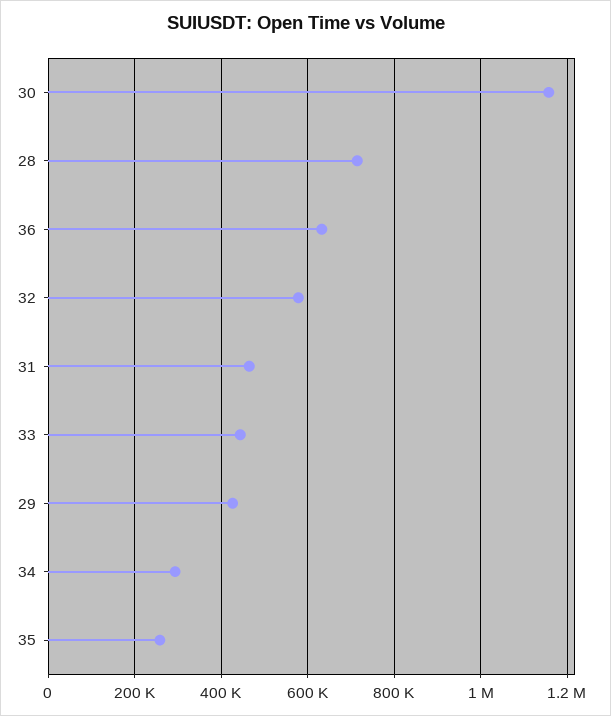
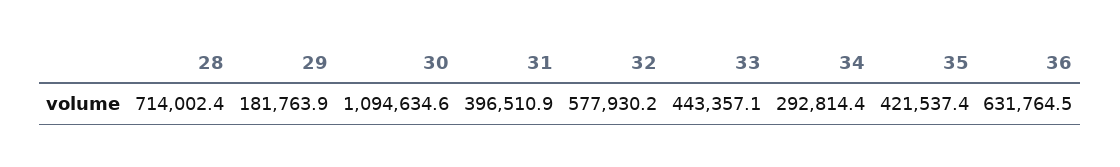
30: 1160000 -> 1094634.6
31: 460000 -> 396510.9
29: 420000 -> 181763.9
35: 260000 -> 421537.4

